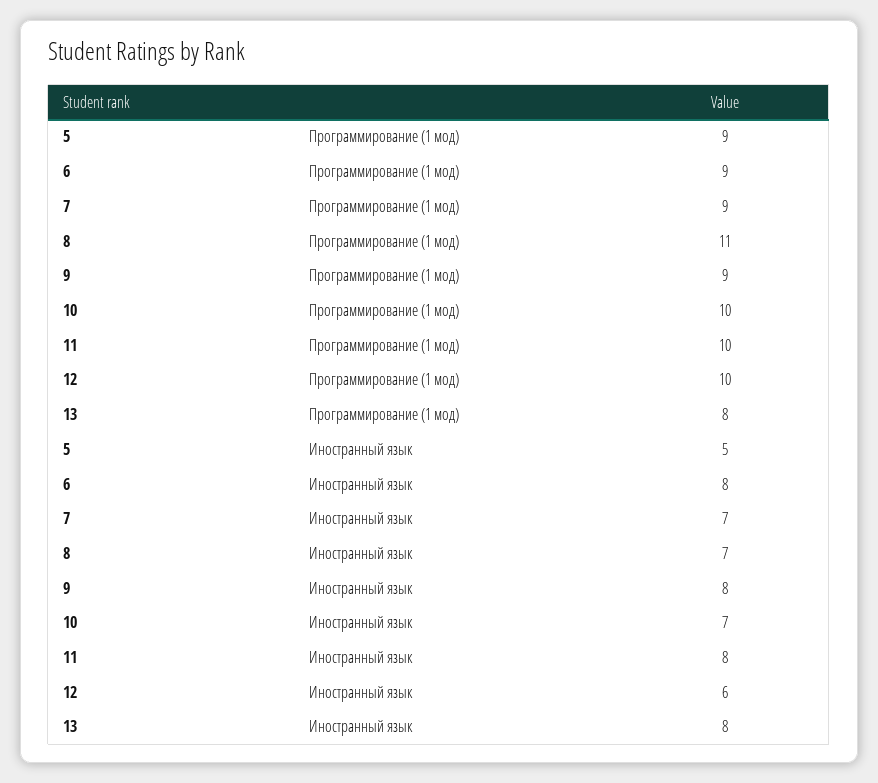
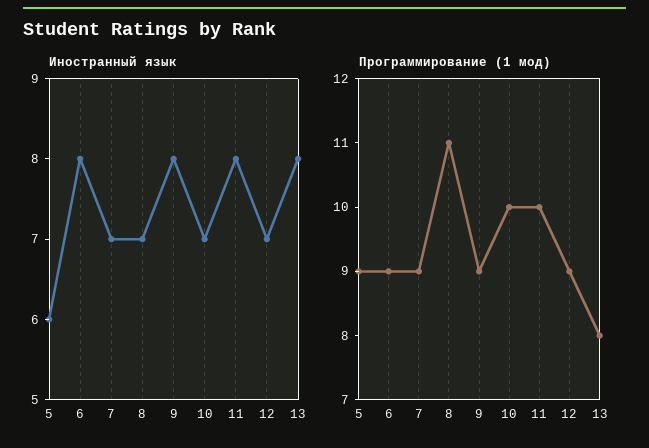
Программирование (1 мод), 12: 10 -> 9
Иностранный язык, 5: 5 -> 6
Иностранный язык, 12: 6 -> 7

